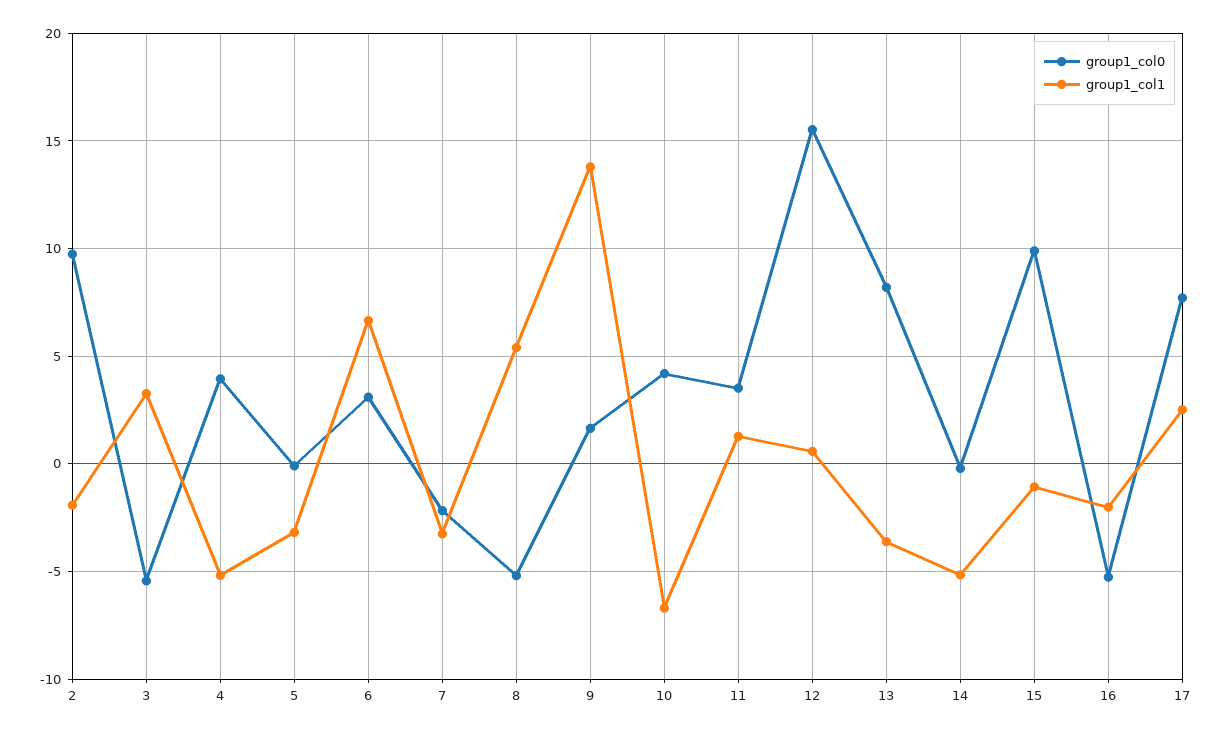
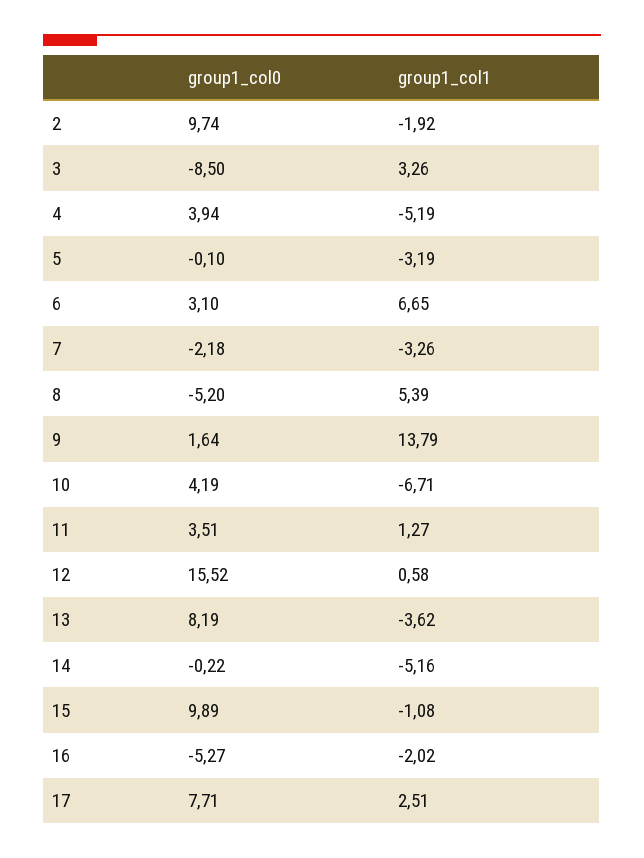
group1_col0, 3: -5.5 -> -8.5

